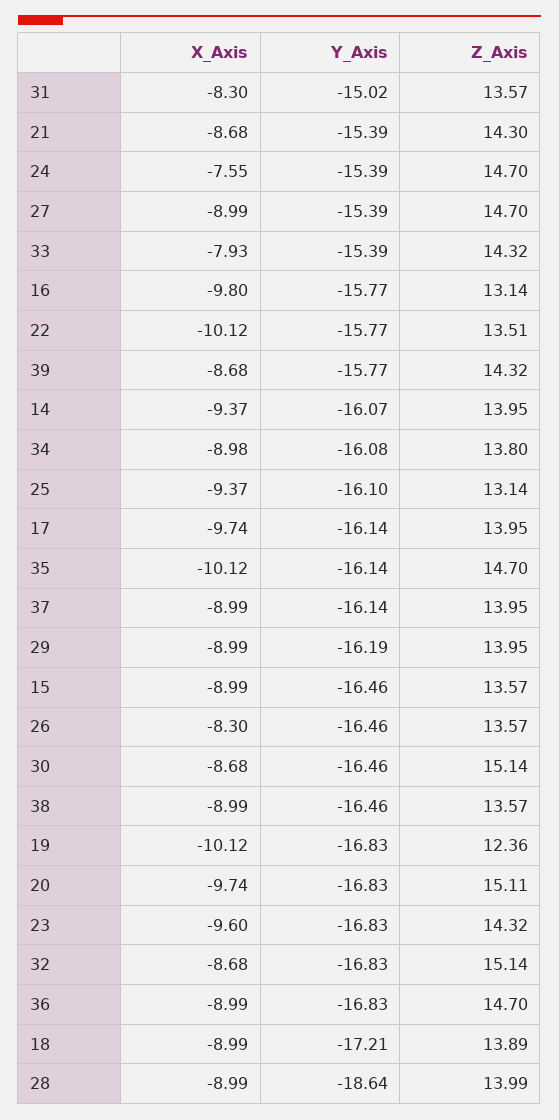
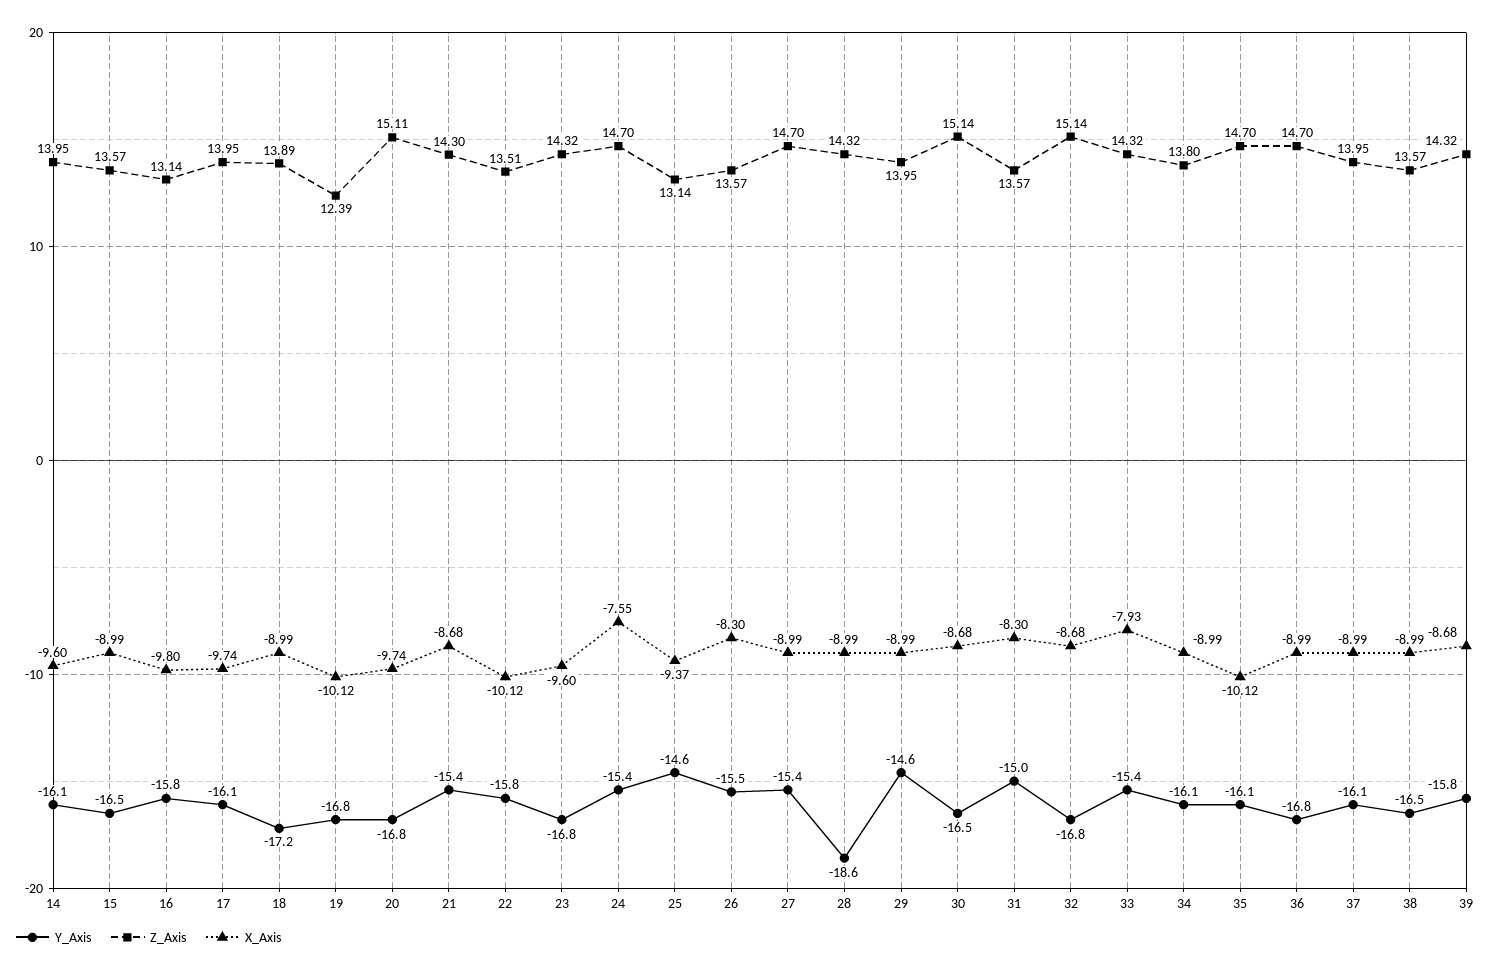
X_Axis, 14: -9.37 -> -9.6
X_Axis, 34: -8.98 -> -8.99
Y_Axis, 25: -16.1 -> -14.6
Y_Axis, 29: -16.19 -> -14.6
Y_Axis, 26: -16.46 -> -15.5
Z_Axis, 19: 12.36 -> 12.39
Z_Axis, 28: 13.99 -> 14.32

